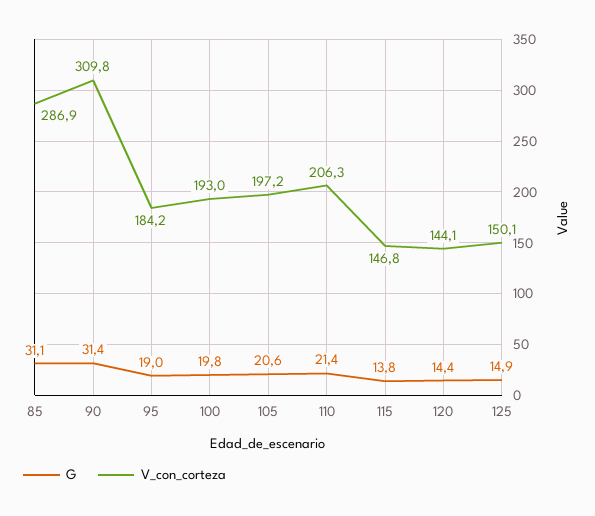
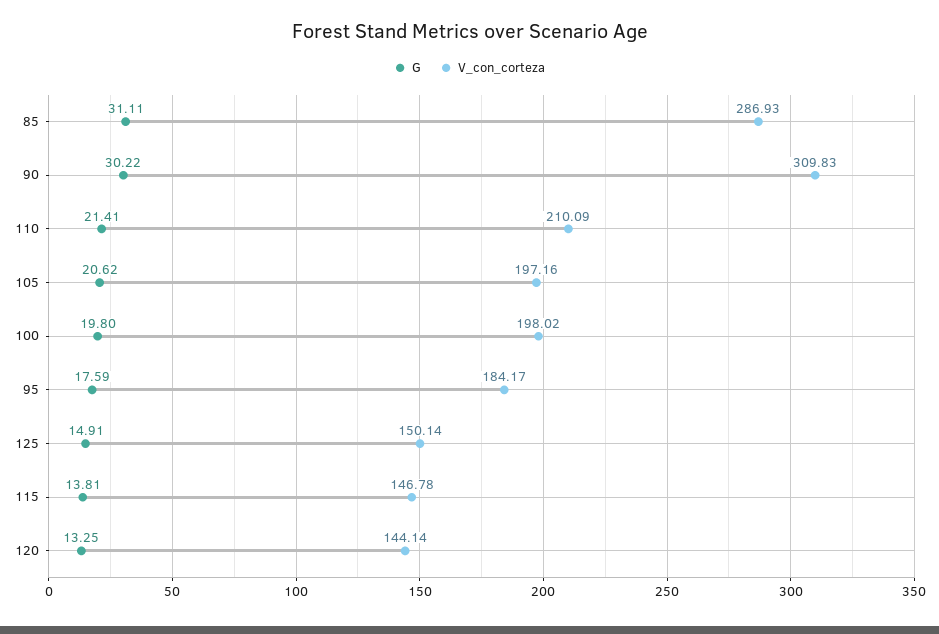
G, 90: 31.4 -> 30.22
G, 95: 19 -> 17.59
V_con_corteza, 100: 193 -> 198.02
V_con_corteza, 110: 206.3 -> 210.09
G, 120: 14.4 -> 13.25

